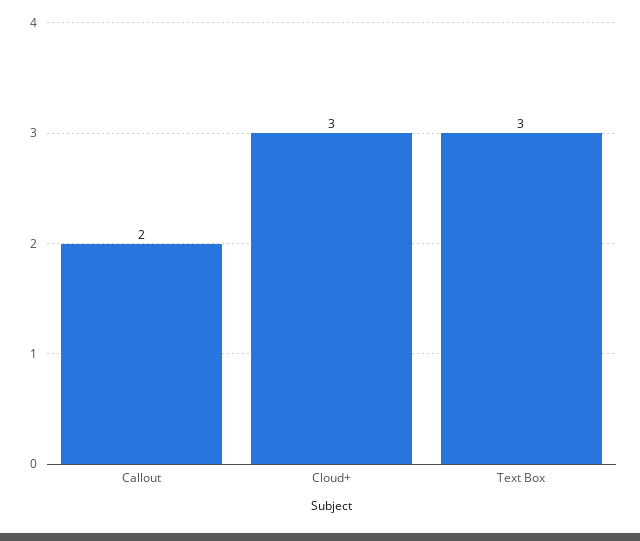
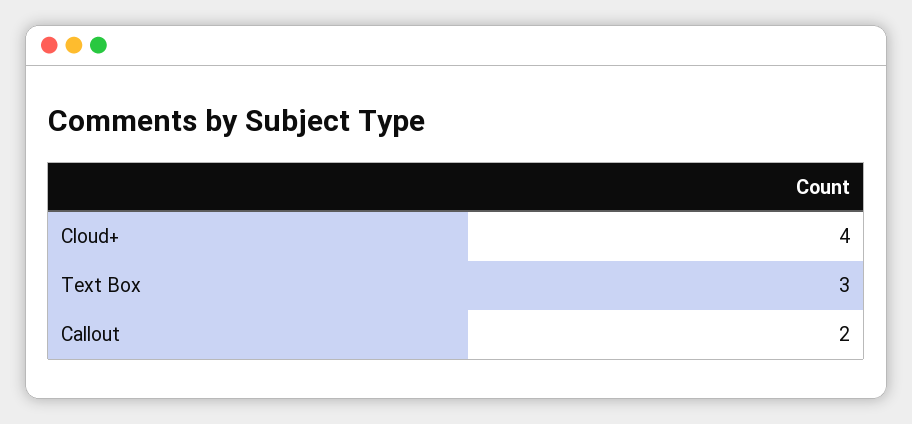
Cloud+: 3 -> 4

